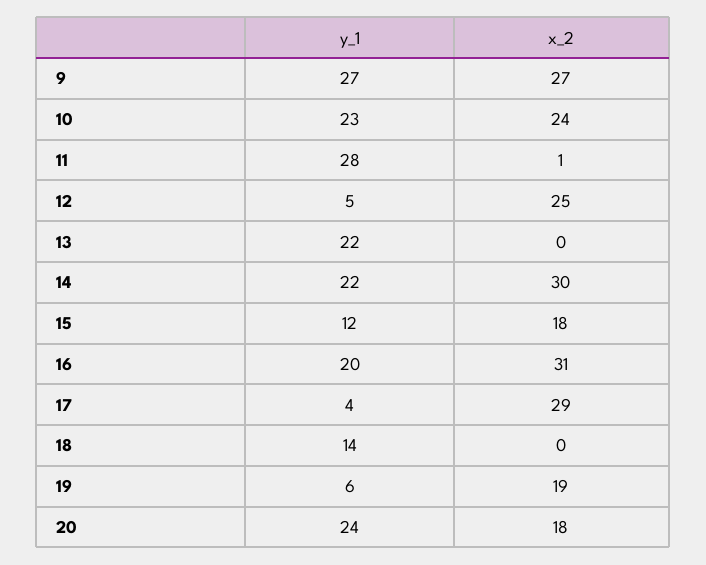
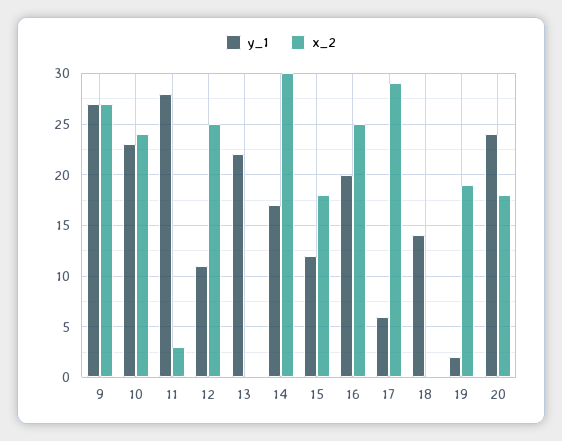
x_2, 11: 1 -> 3
y_1, 12: 5 -> 11
y_1, 14: 22 -> 17
x_2, 16: 31 -> 25
y_1, 17: 4 -> 6
y_1, 19: 6 -> 2

